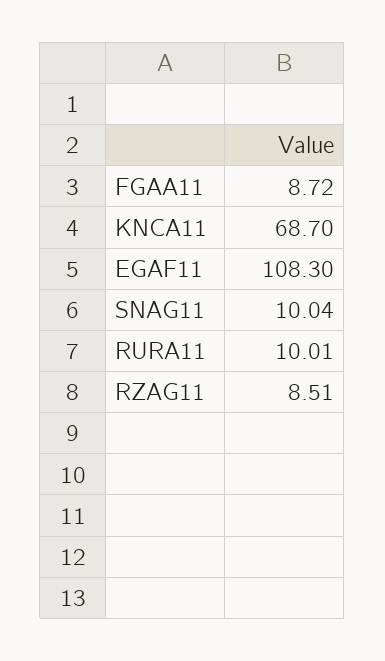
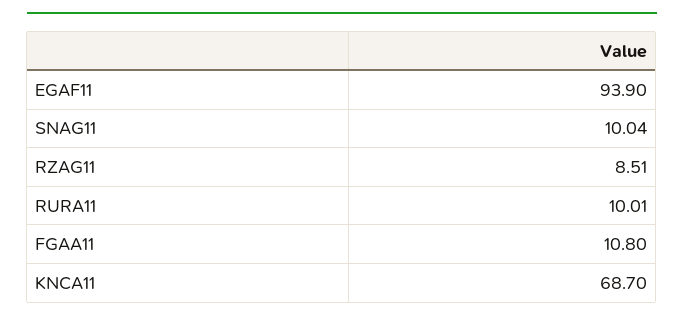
FGAA11: 8.72 -> 10.8
EGAF11: 108.3 -> 93.9

